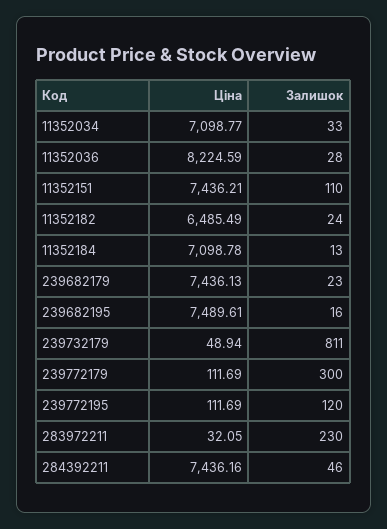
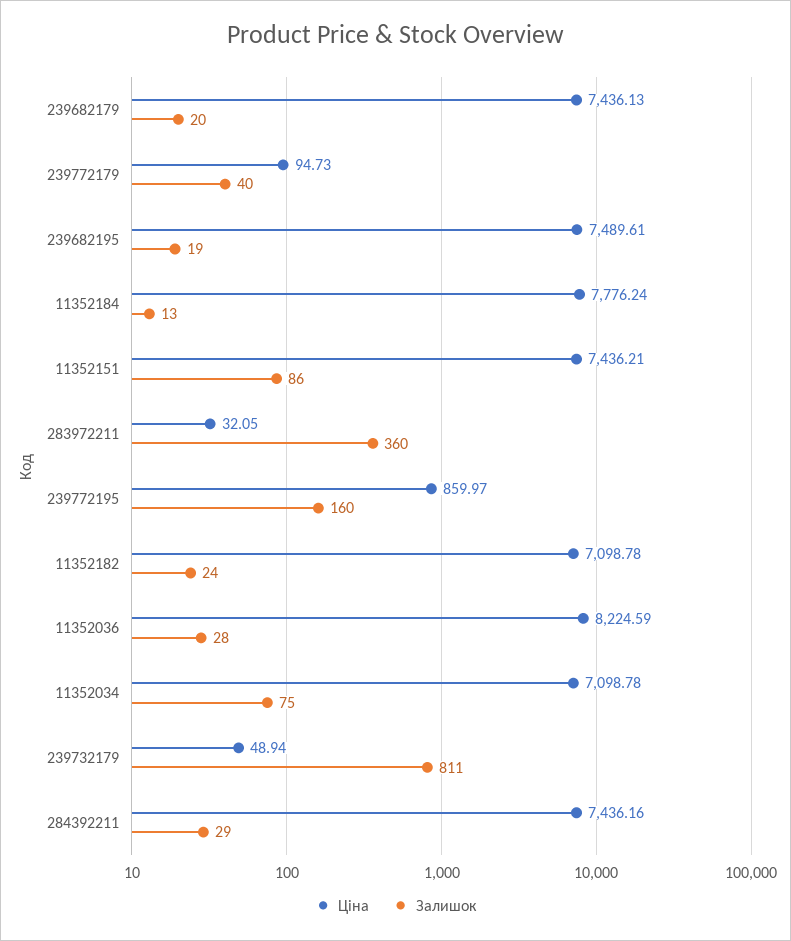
Ціна, 11352034: 7098.77 -> 7098.78
Залишок, 11352034: 33 -> 75
Залишок, 11352151: 110 -> 86
Ціна, 11352182: 6485.49 -> 7098.78
Ціна, 11352184: 7098.78 -> 7776.24
Залишок, 239682179: 23 -> 20
Залишок, 239682195: 16 -> 19
Ціна, 239772179: 111.69 -> 94.73
Залишок, 239772179: 300 -> 40
Ціна, 239772195: 111.69 -> 859.97
Залишок, 239772195: 120 -> 160
Залишок, 283972211: 230 -> 360
Залишок, 284392211: 46 -> 29

